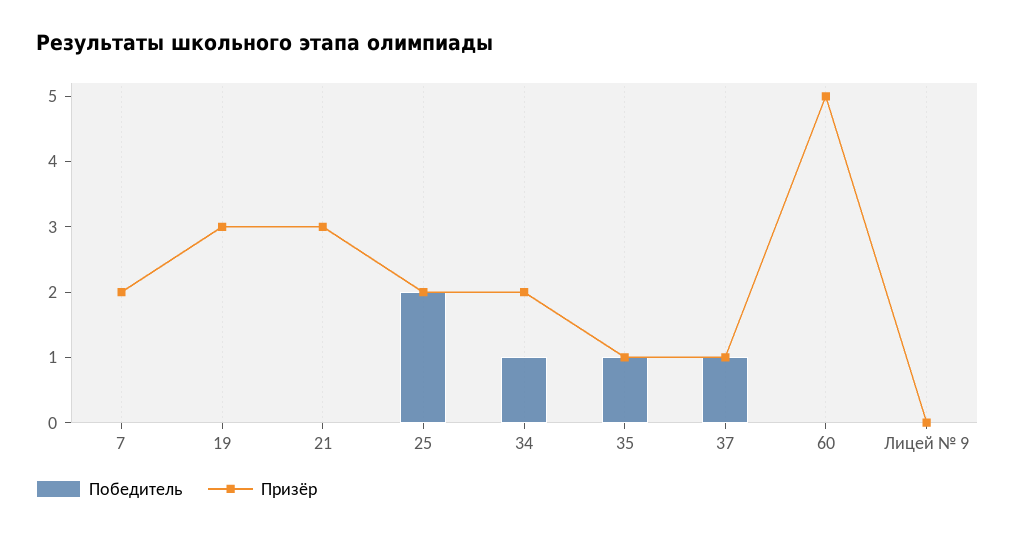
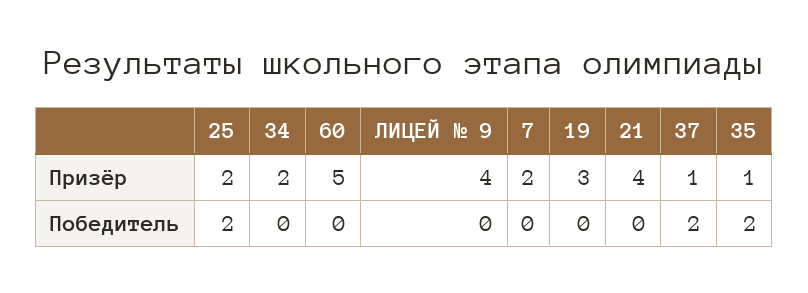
Призёр, 21: 3 -> 4
Победитель, 34: 1 -> 0
Победитель, 35: 1 -> 2
Победитель, 37: 1 -> 2
Призёр, Лицей № 9: 0 -> 4

